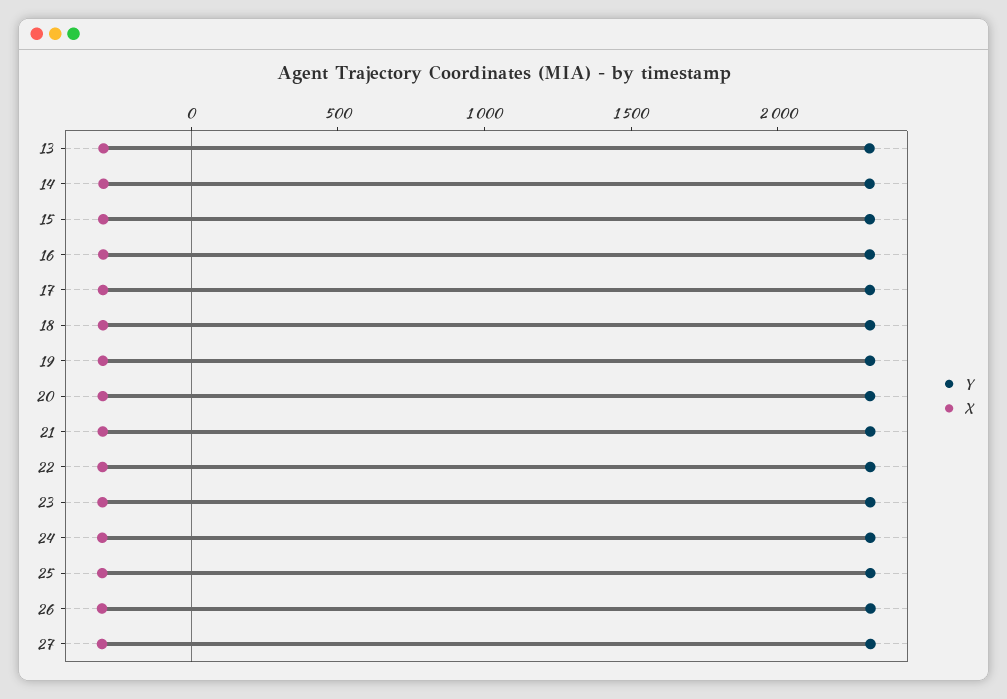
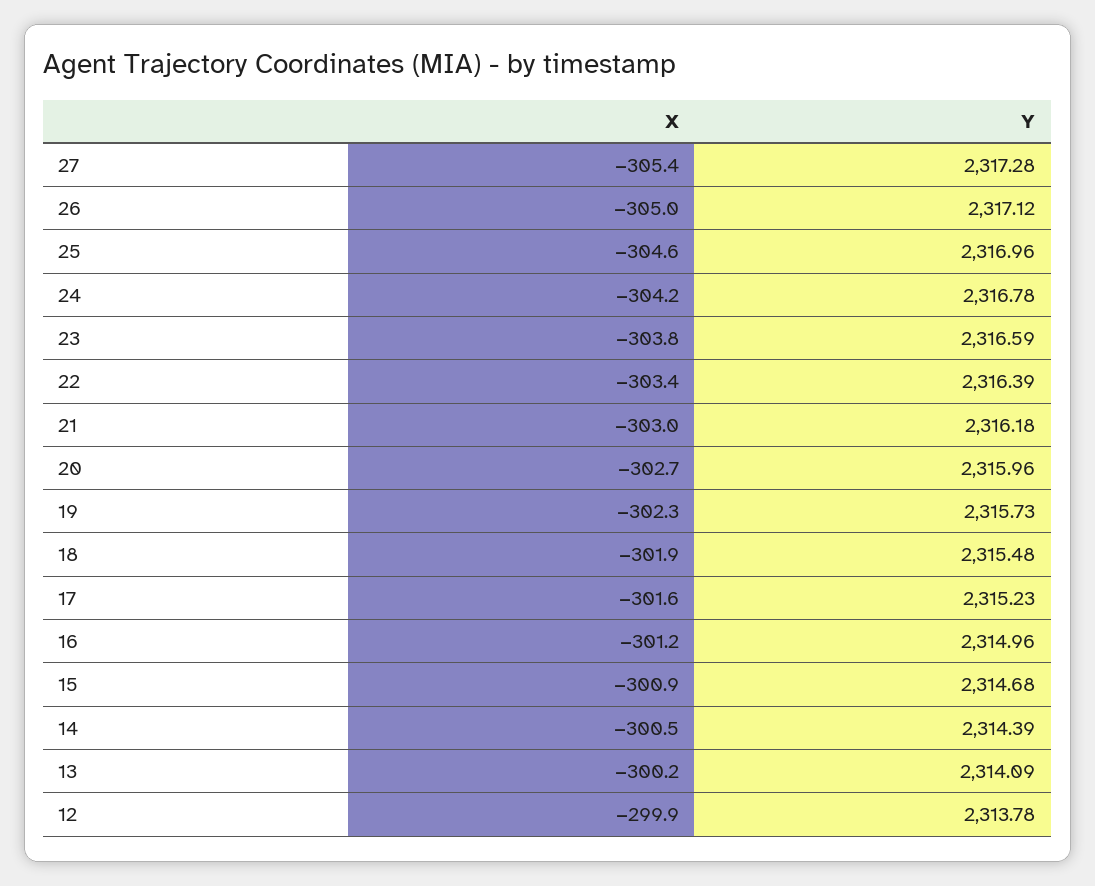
X, 12: none -> -299.9
Y, 12: none -> 2313.78

